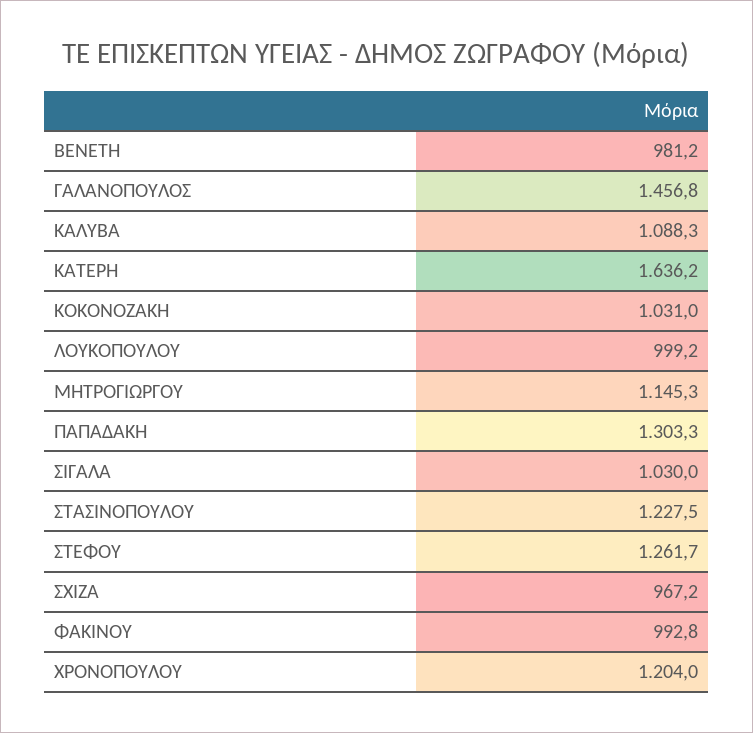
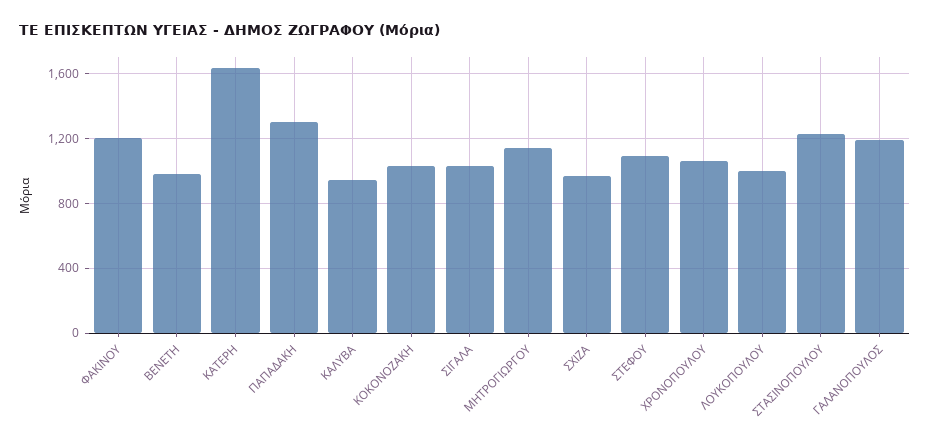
ΓΑΛΑΝΟΠΟΥΛΟΣ: 1456.8 -> 1200
ΚΑΛΥΒΑ: 1088.3 -> 950
ΣΤΕΦΟΥ: 1261.7 -> 1100
ΦΑΚΙΝΟΥ: 992.8 -> 1200
ΧΡΟΝΟΠΟΥΛΟΥ: 1204 -> 1050

